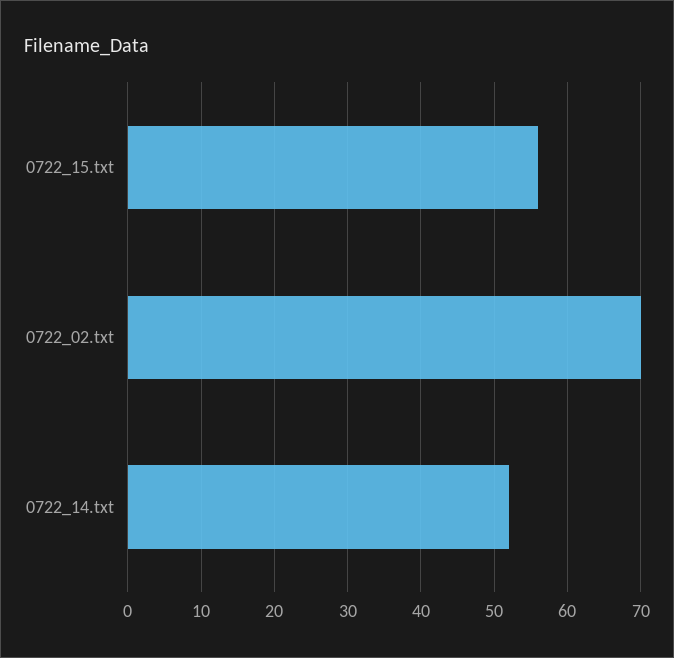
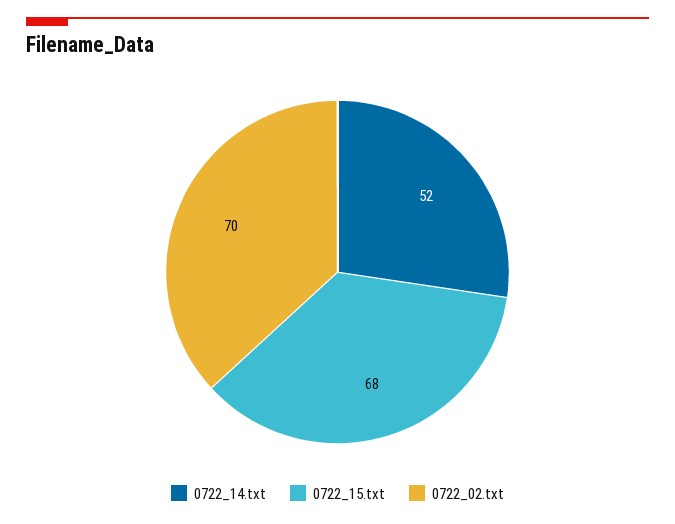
0722_15.txt: 56 -> 68

